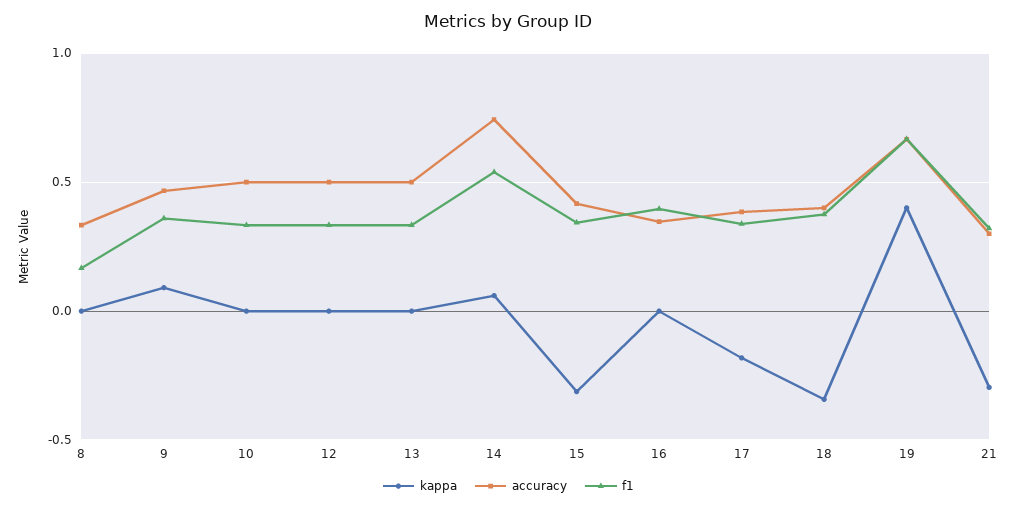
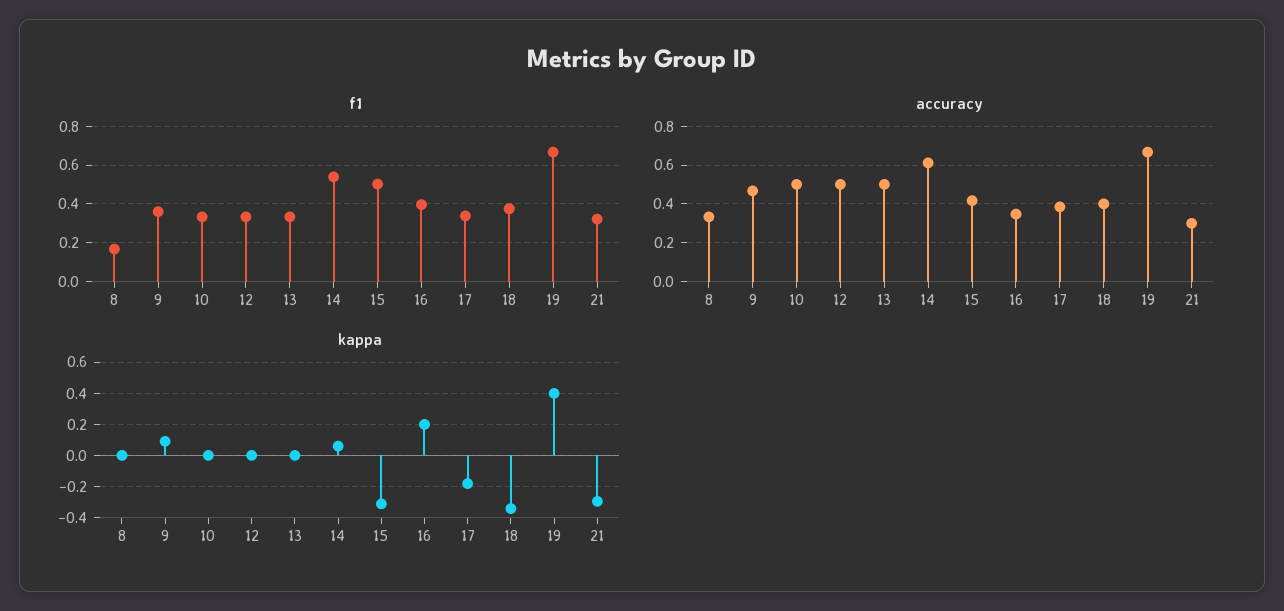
accuracy, 14: 0.75 -> 0.6
f1, 15: 0.35 -> 0.5
kappa, 16: 0 -> 0.2

